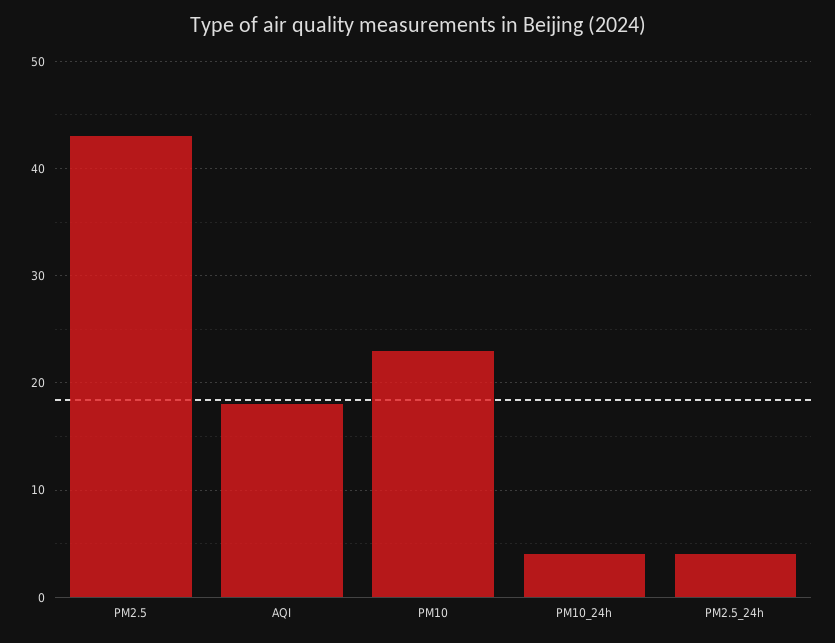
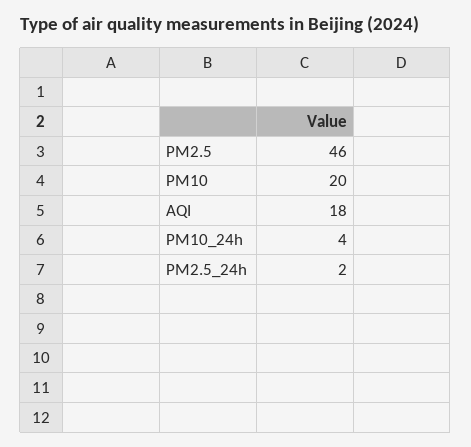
PM2.5: 43 -> 46
PM10: 23 -> 20
PM2.5_24h: 4 -> 2

